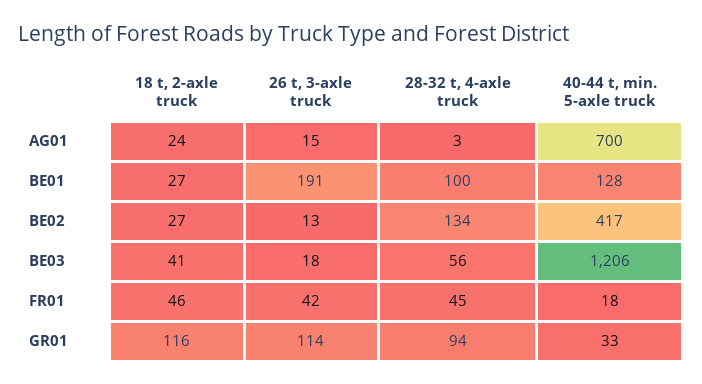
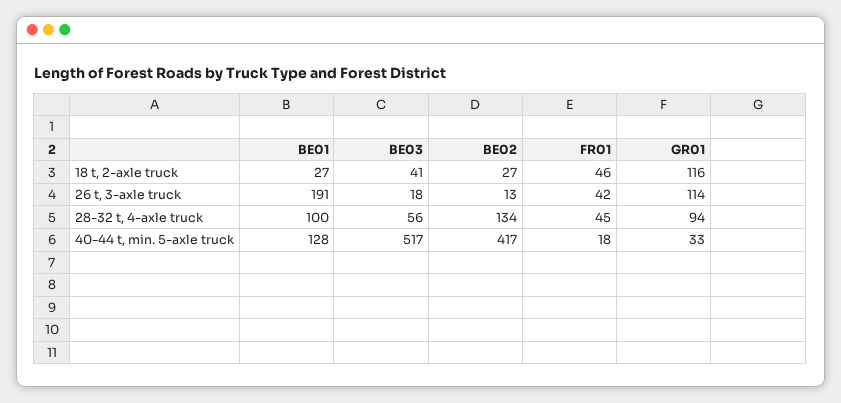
18 t, 2-axle truck, AG01: 24 -> none
26 t, 3-axle truck, AG01: 15 -> none
28-32 t, 4-axle truck, AG01: 3 -> none
40-44 t, min. 5-axle truck, AG01: 700 -> none
40-44 t, min. 5-axle truck, BE03: 1206 -> 517

